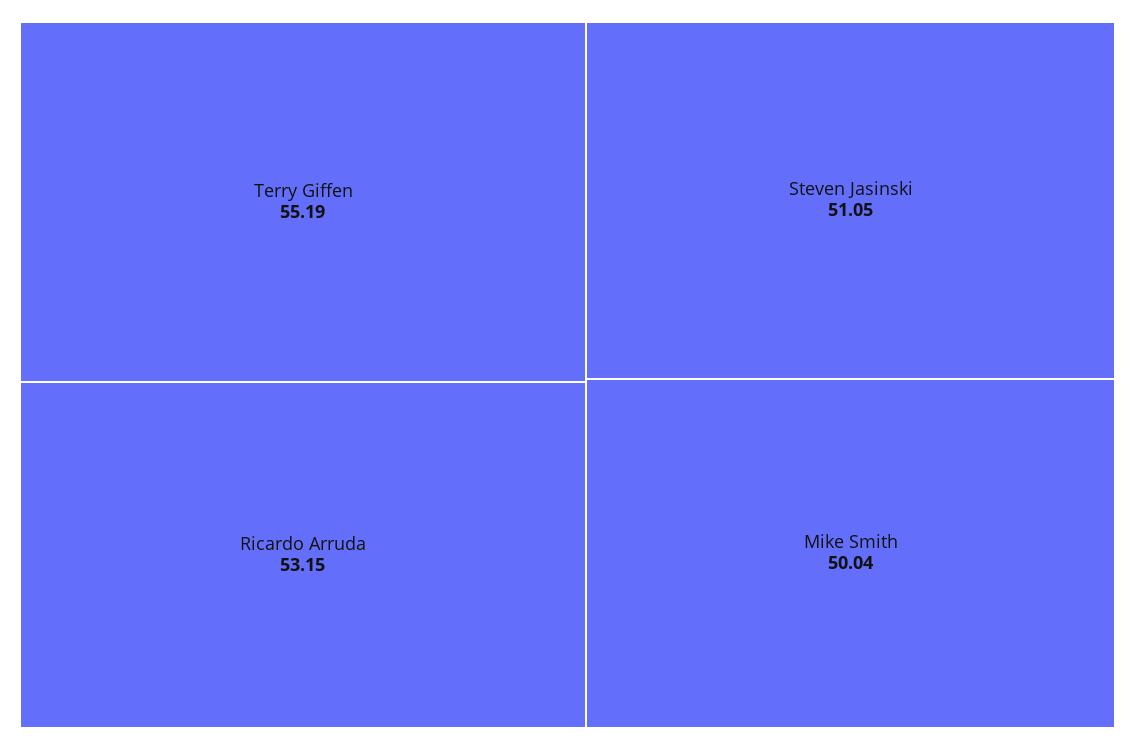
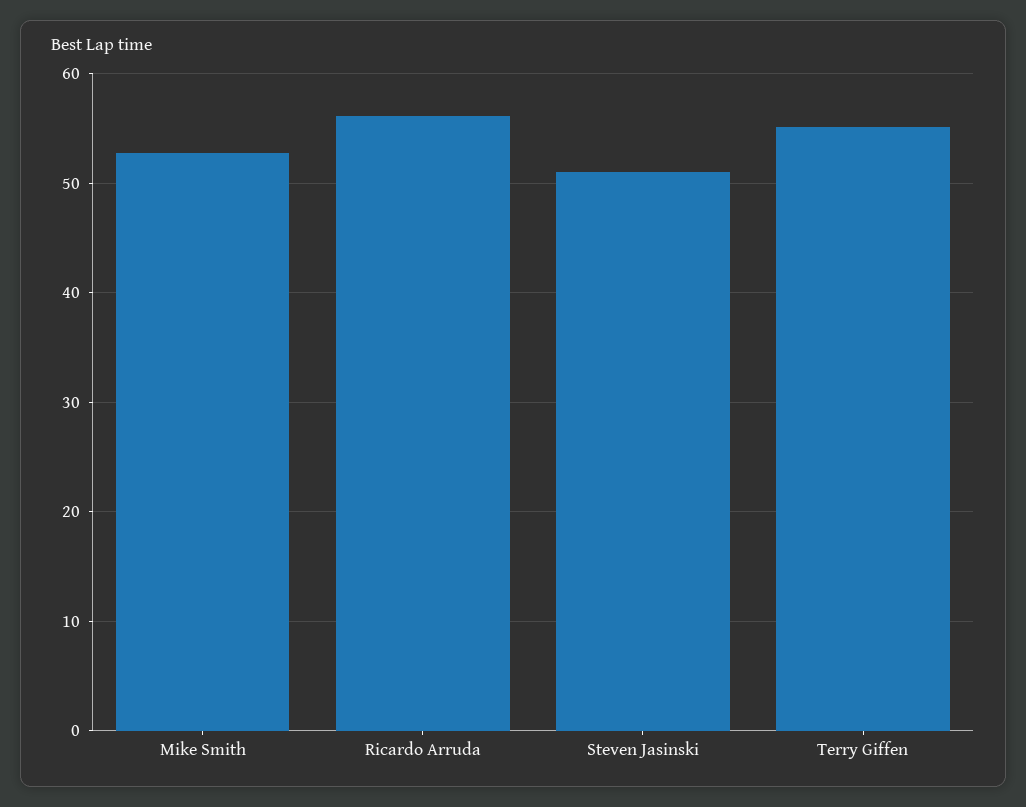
Ricardo Arruda: 53.15 -> 56
Mike Smith: 50.04 -> 53

